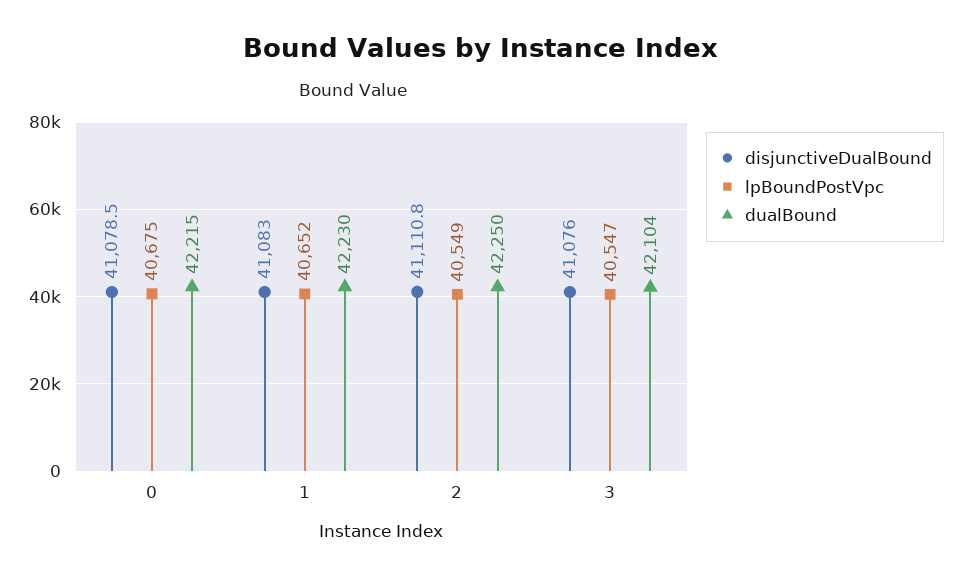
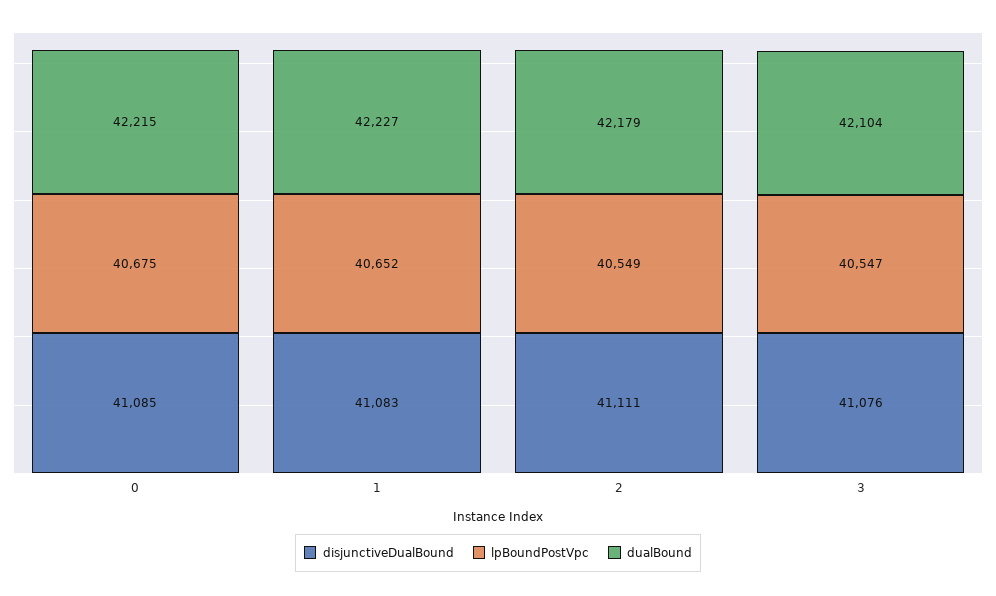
disjunctiveDualBound, 0: 41078.5 -> 41085
dualBound, 1: 42230 -> 42227
dualBound, 2: 42250 -> 42179

